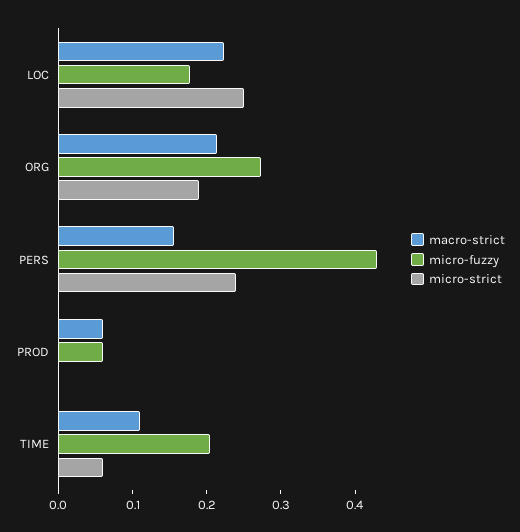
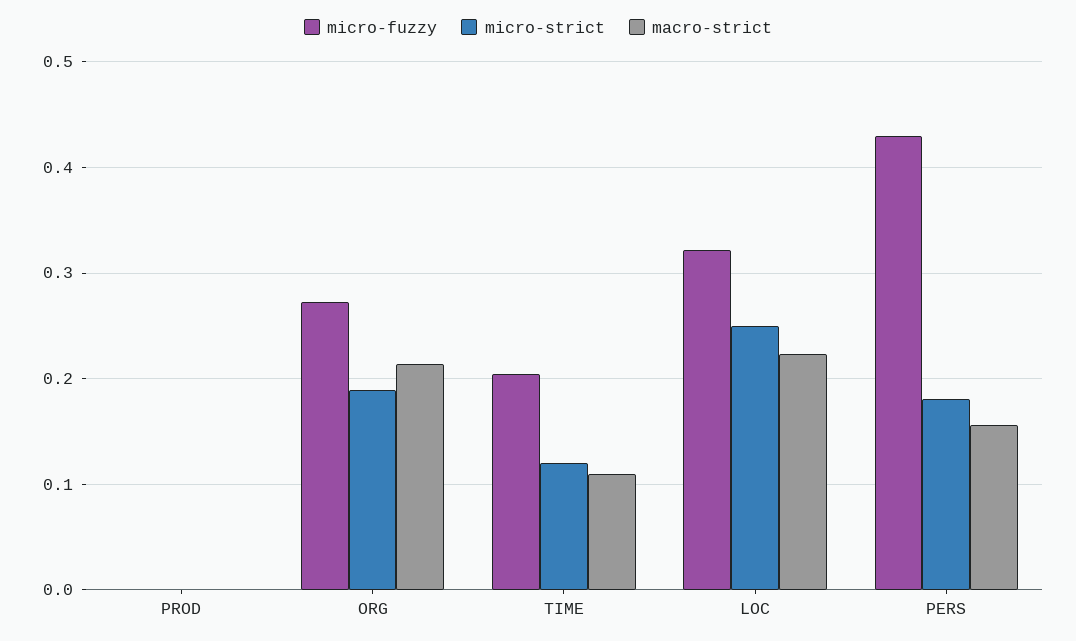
micro-fuzzy, LOC: 0.18 -> 0.32
micro-strict, PERS: 0.24 -> 0.18
macro-strict, PROD: 0.06 -> 0
micro-fuzzy, PROD: 0.06 -> 0
micro-strict, TIME: 0.06 -> 0.12

